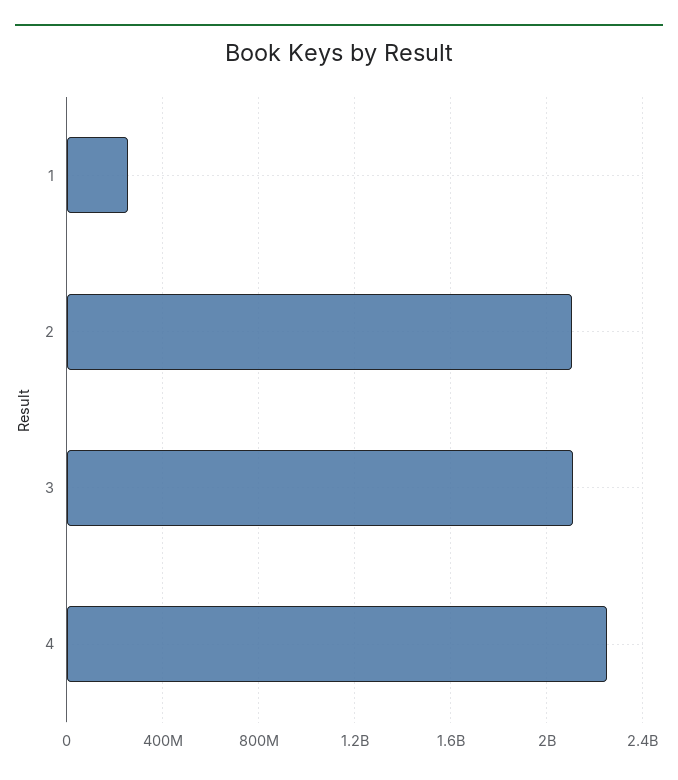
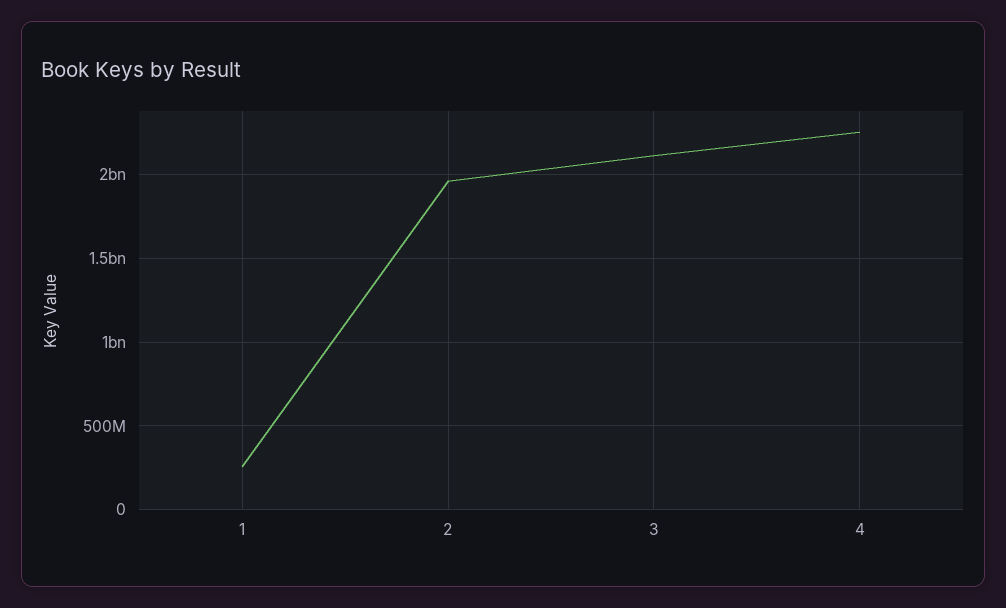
2: 2100000000 -> 1950000000

